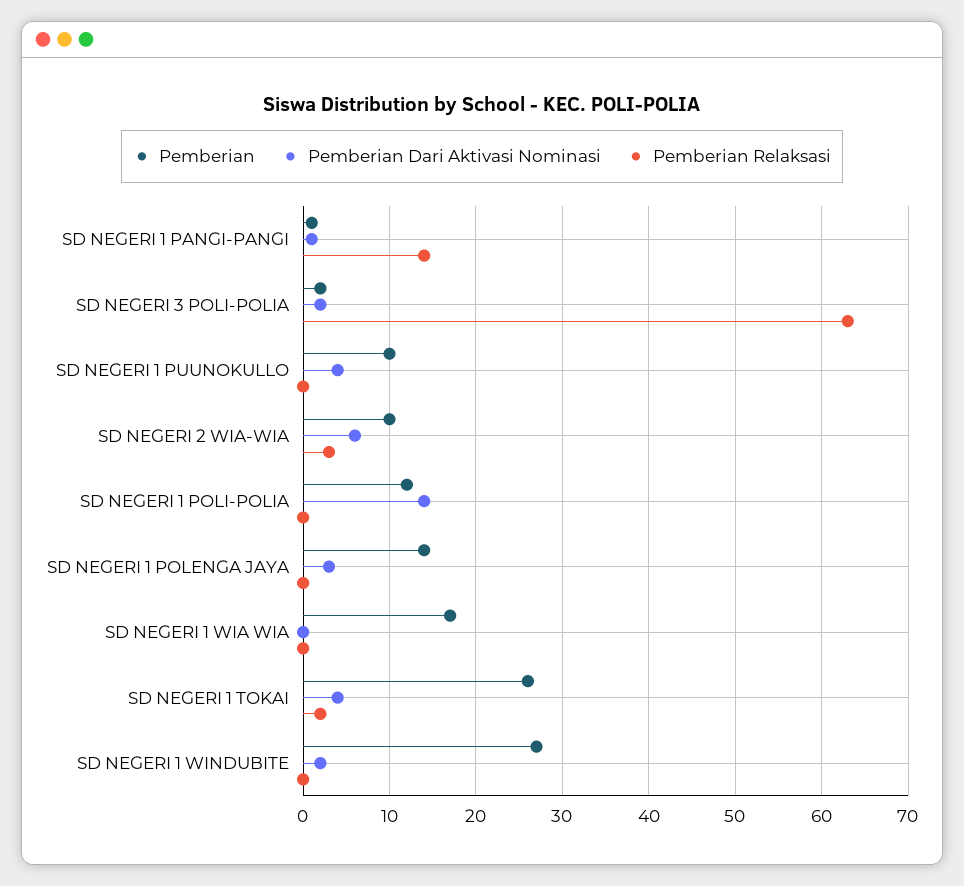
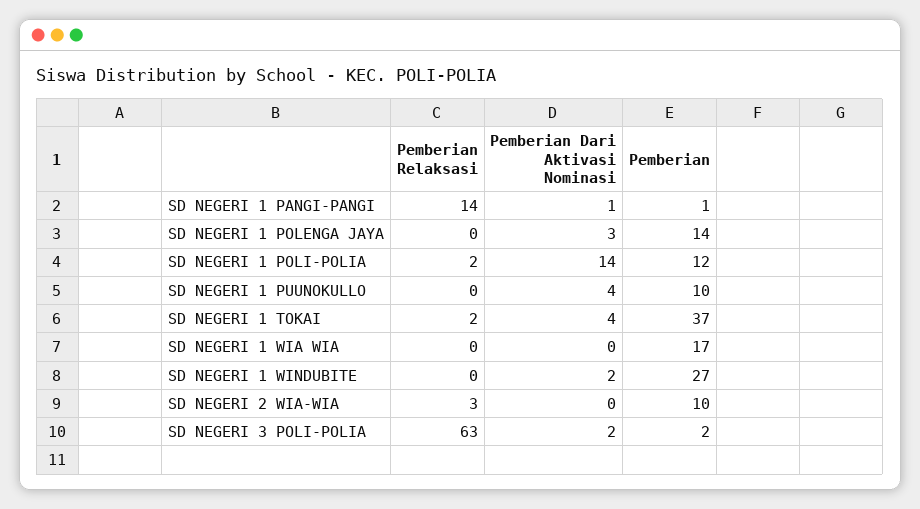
Pemberian Dari Aktivasi Nominasi, SD NEGERI 2 WIA-WIA: 6 -> 0
Pemberian Relaksasi, SD NEGERI 1 POLI-POLIA: 0 -> 2
Pemberian, SD NEGERI 1 TOKAI: 26 -> 37

